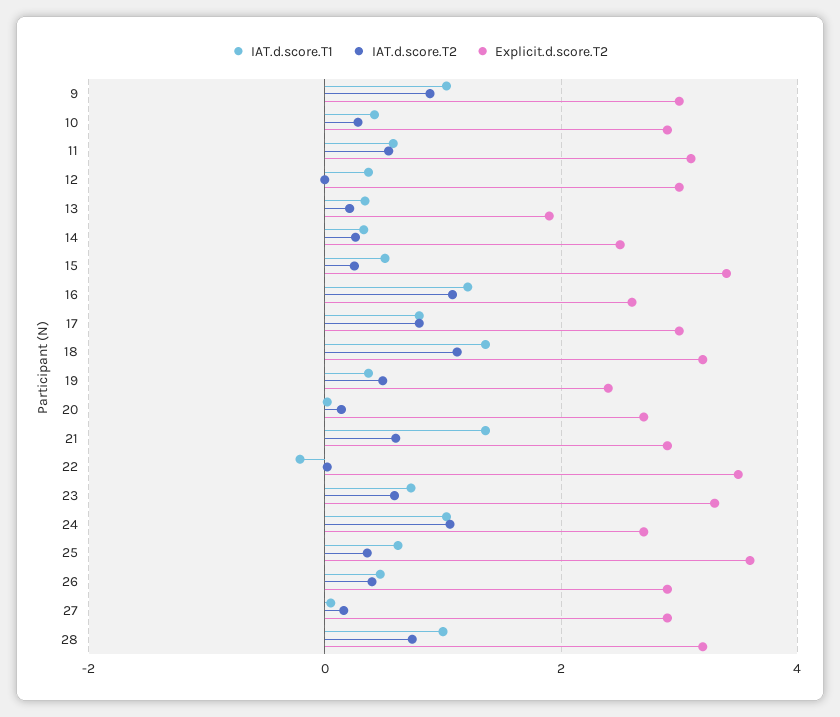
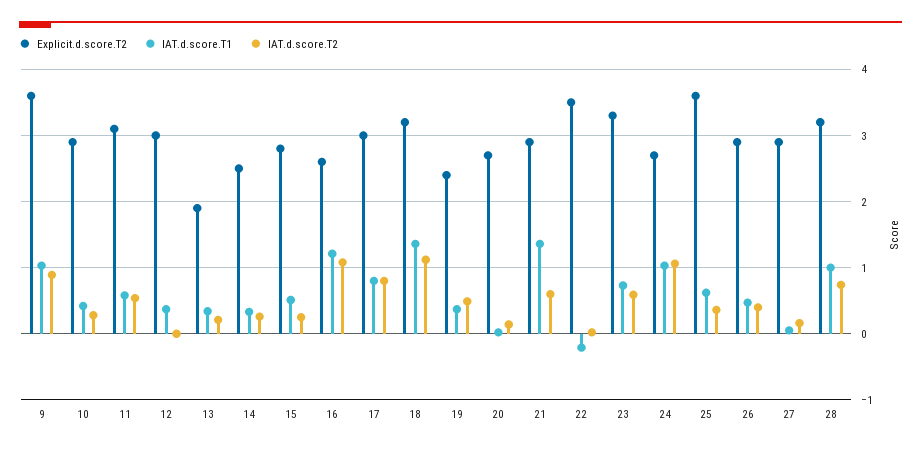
Explicit.d.score.T2, 9: 3 -> 3.6
Explicit.d.score.T2, 15: 3.4 -> 2.8

